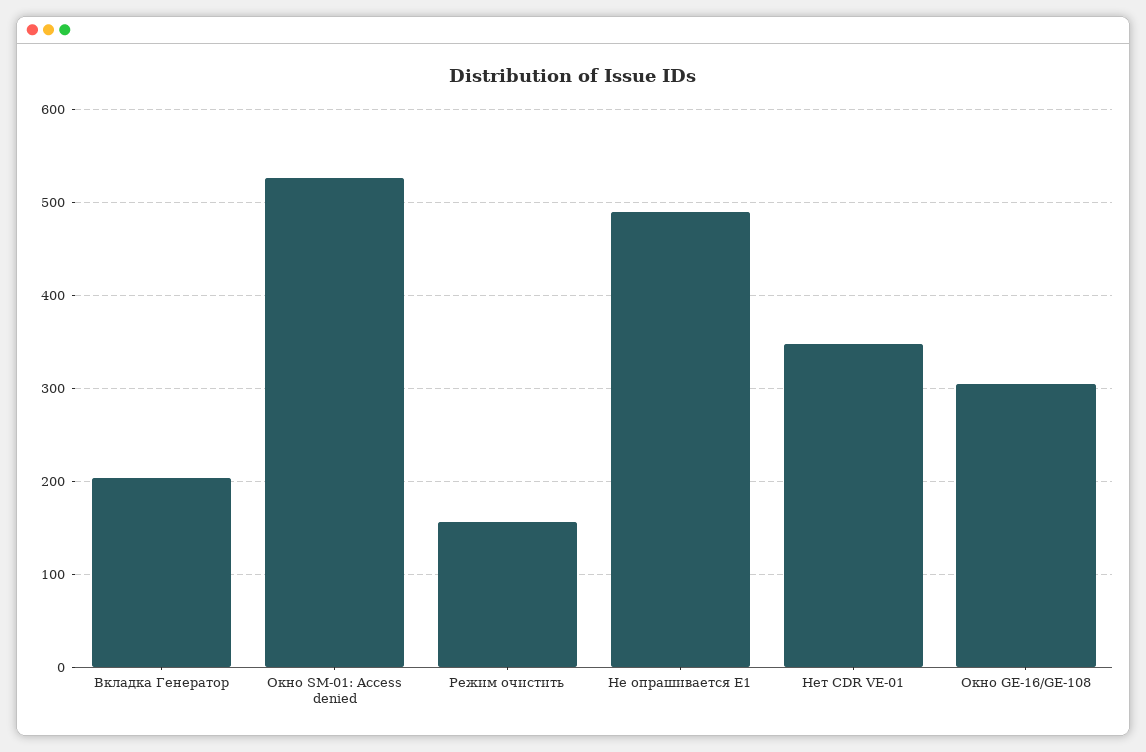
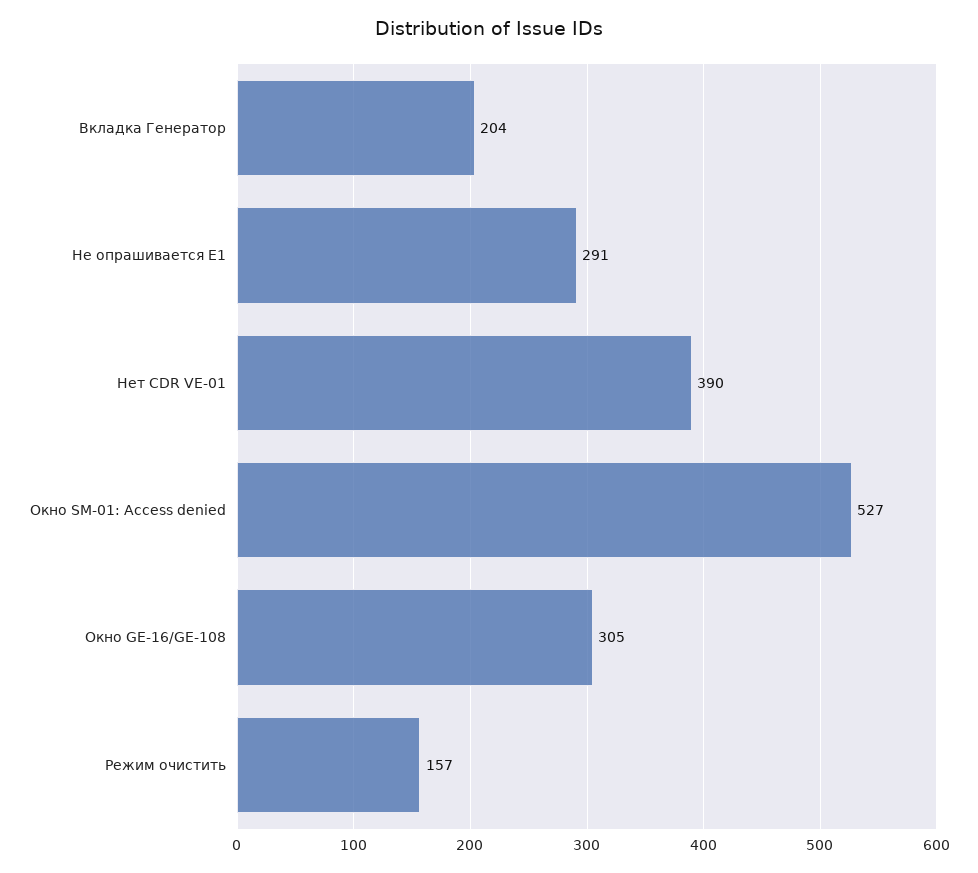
Не опрашивается E1: 490 -> 291
Нет CDR VE-01: 350 -> 390

